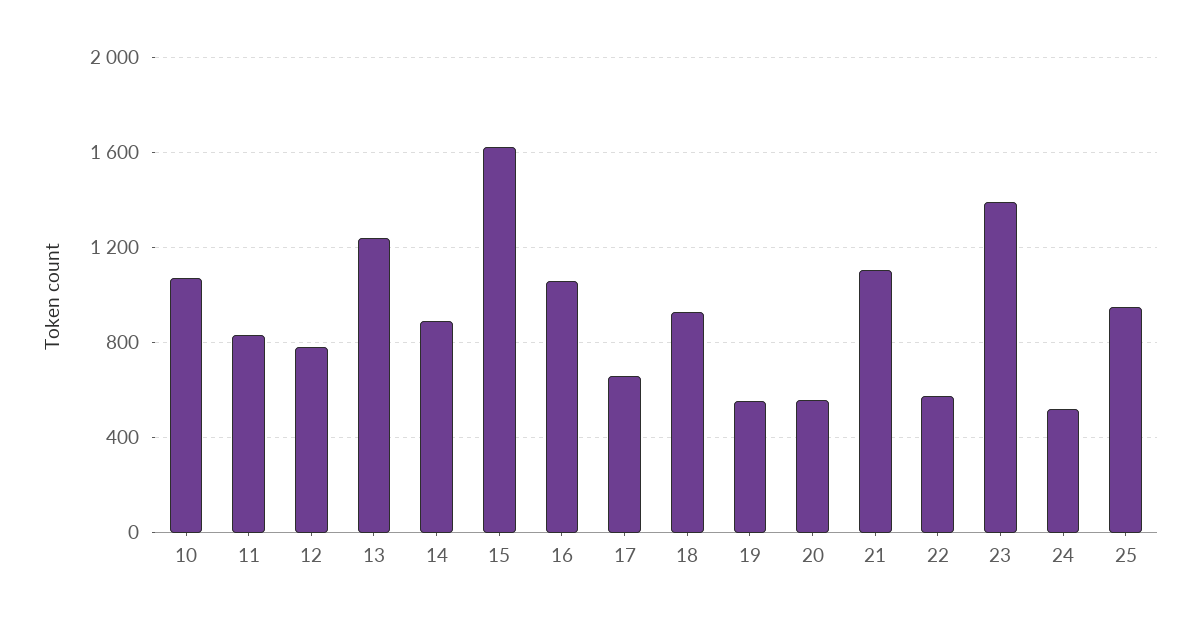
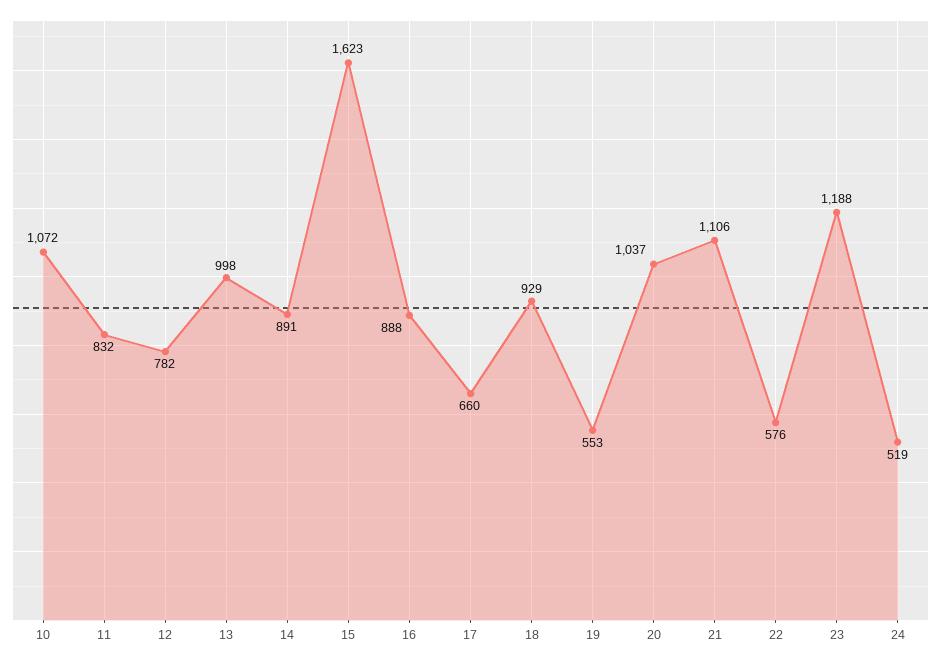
13: 1250 -> 998
16: 1050 -> 888
20: 550 -> 1037
23: 1400 -> 1188
25: 950 -> none

